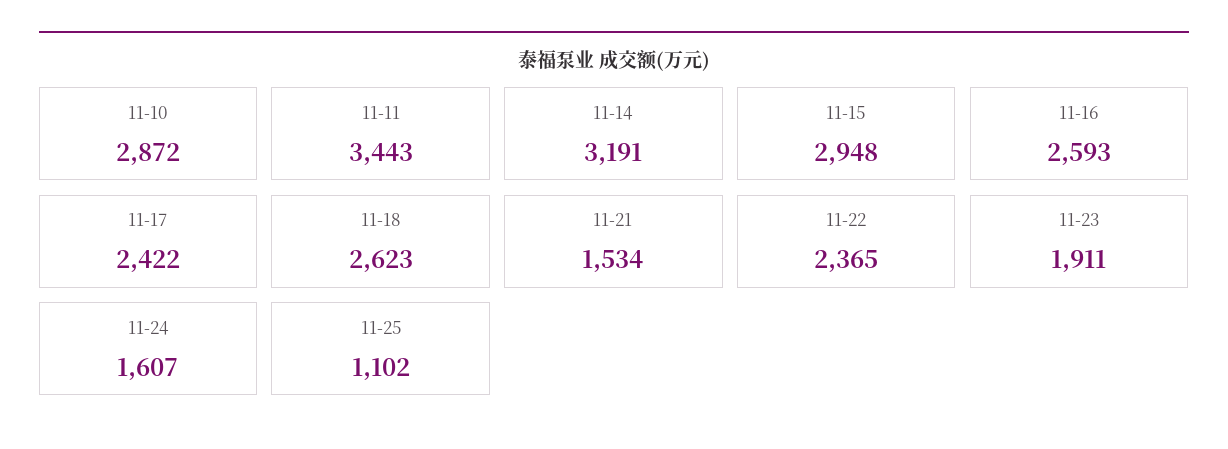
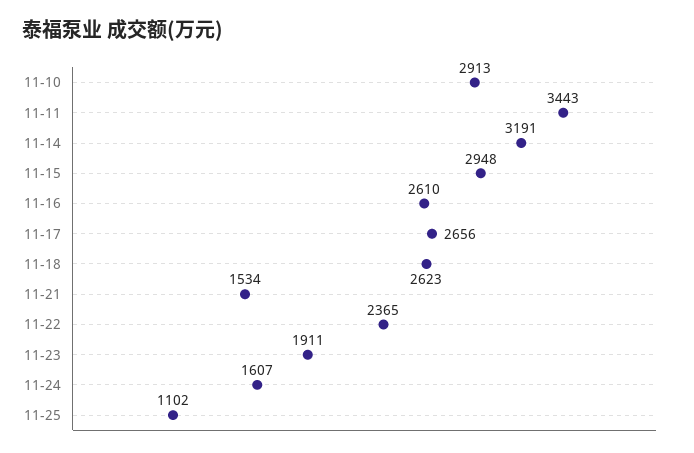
11-10: 2872 -> 2913
11-16: 2593 -> 2610
11-17: 2422 -> 2656

